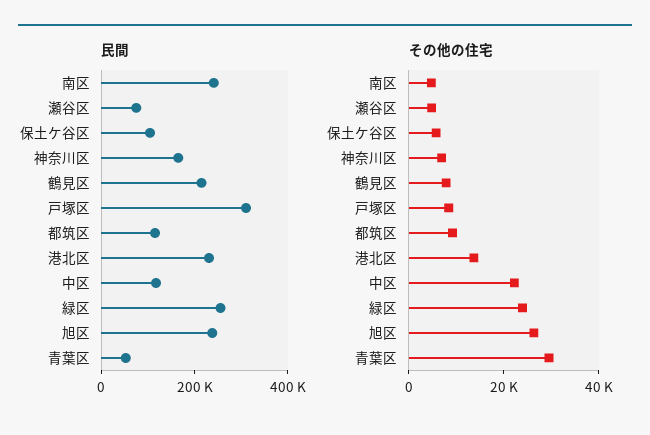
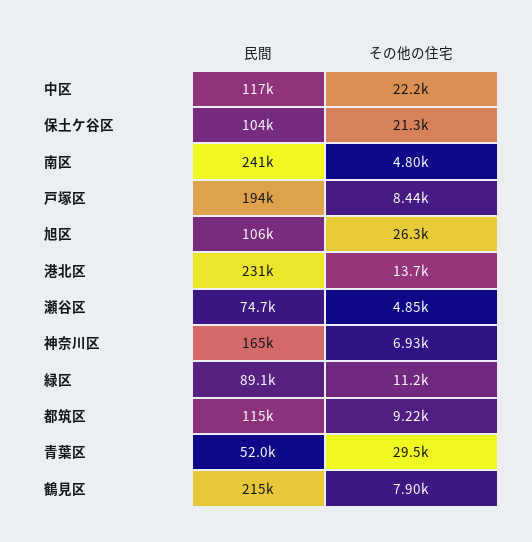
民間, 戸塚区: 300000 -> 194000
民間, 緑区: 250000 -> 89100
民間, 旭区: 250000 -> 106000
その他の住宅, 保土ケ谷区: 5000 -> 21300
その他の住宅, 緑区: 25000 -> 11200

